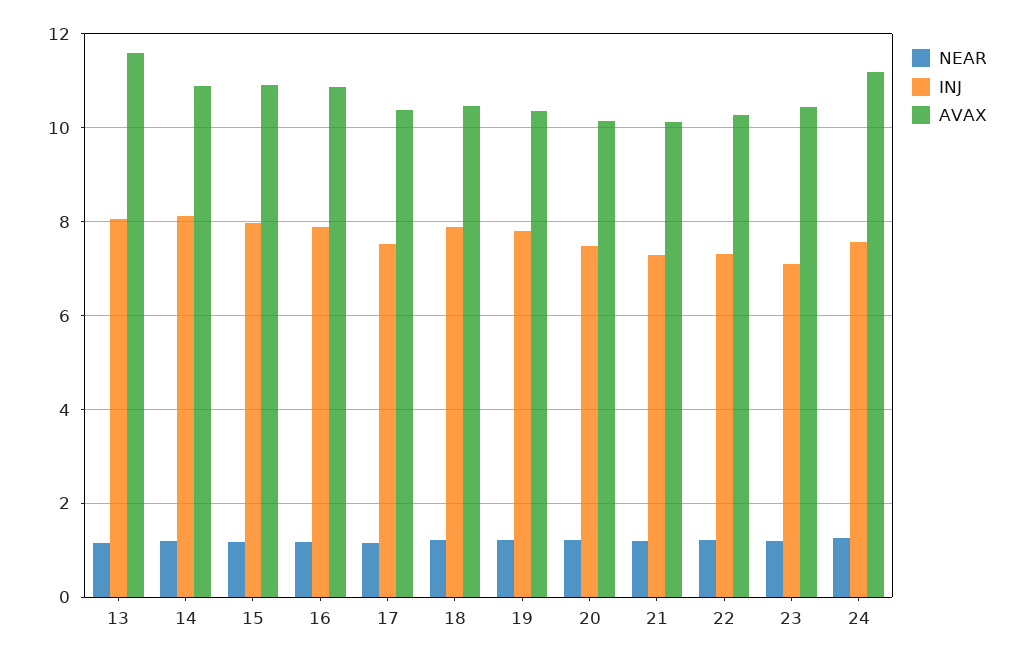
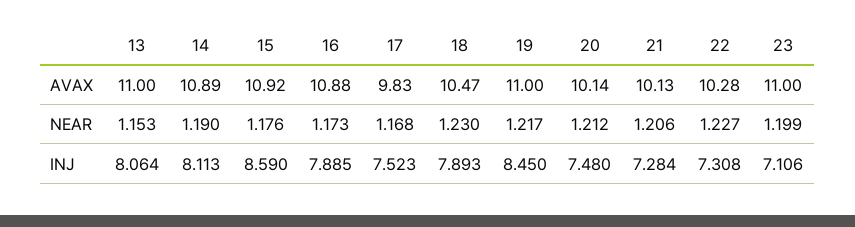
AVAX, 13: 11.6 -> 11
INJ, 15: 8 -> 8.59
AVAX, 17: 10.4 -> 9.83
INJ, 19: 7.8 -> 8.45
AVAX, 19: 10.4 -> 11
AVAX, 23: 10.4 -> 11
NEAR, 24: 1.2 -> none
INJ, 24: 7.6 -> none
AVAX, 24: 11.2 -> none

